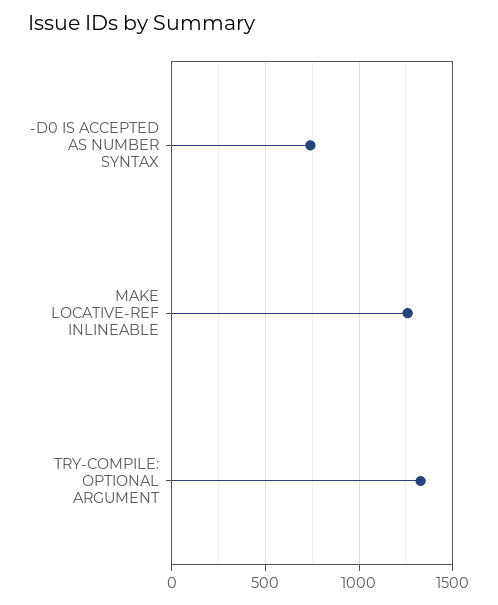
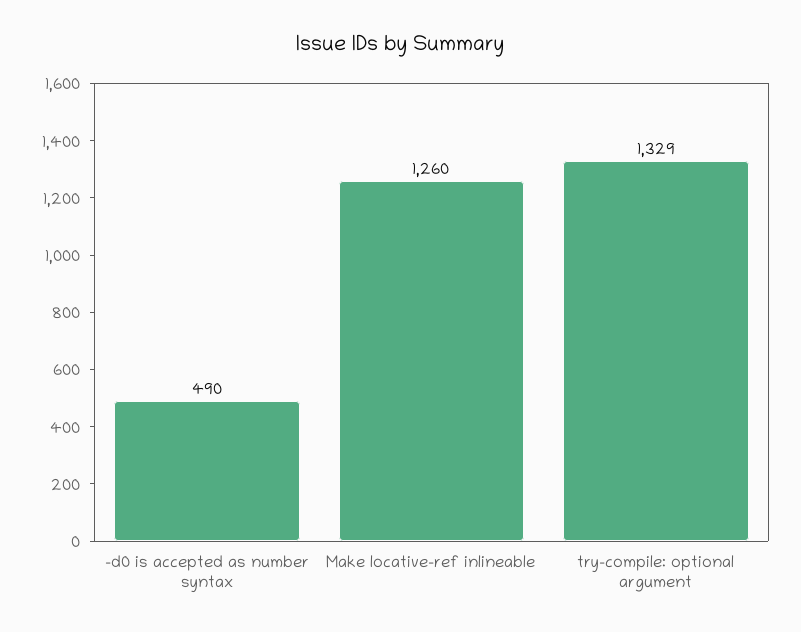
-D0 IS ACCEPTED AS NUMBER SYNTAX: 750 -> 490

